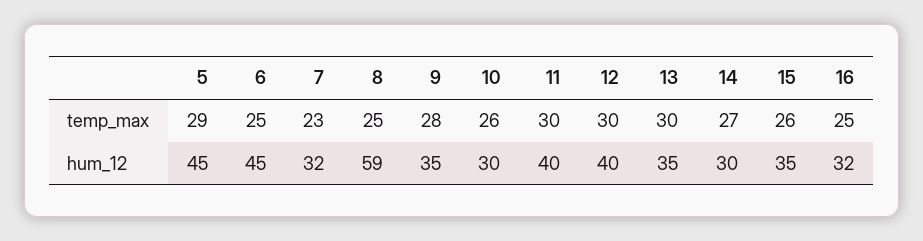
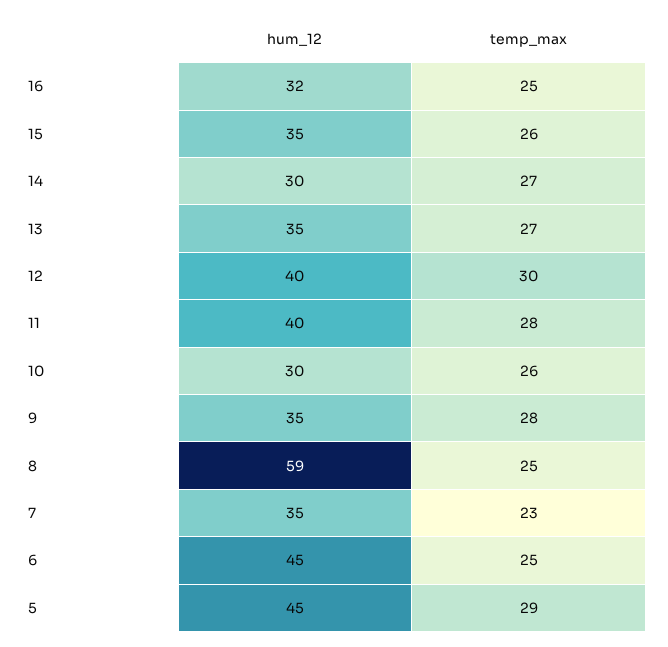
11, temp_max: 30 -> 28
13, temp_max: 30 -> 27
7, hum_12: 32 -> 35

